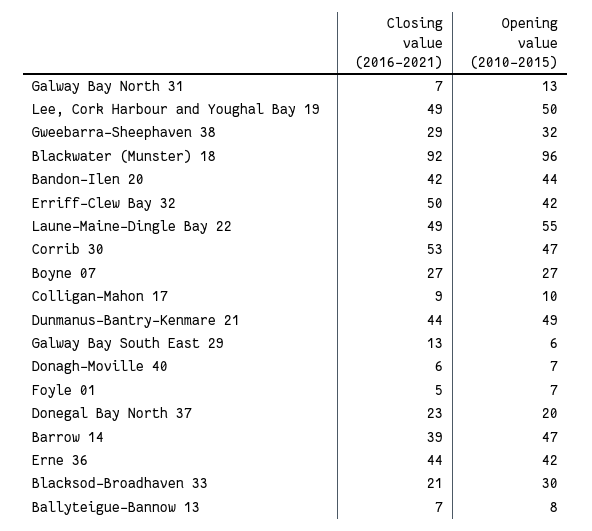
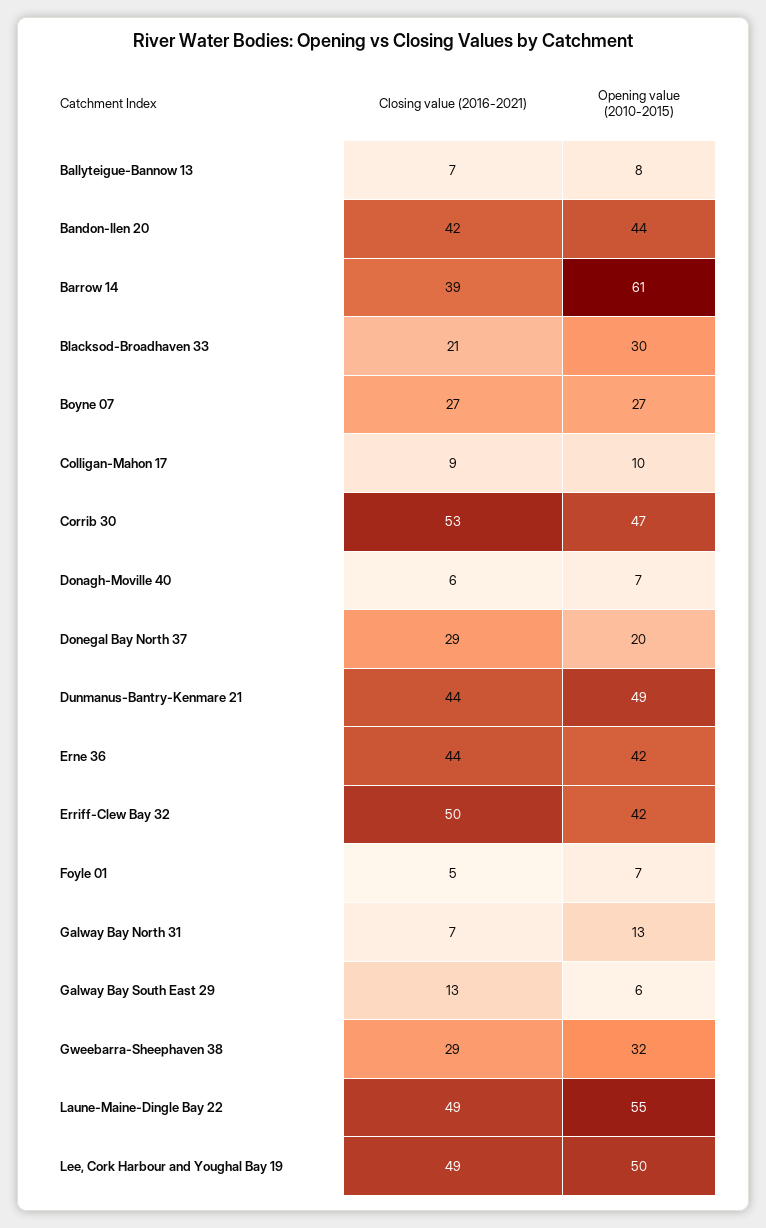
Closing value (2016-2021), Blackwater (Munster) 18: 92 -> none
Opening value (2010-2015), Blackwater (Munster) 18: 96 -> none
Closing value (2016-2021), Donegal Bay North 37: 23 -> 29
Opening value (2010-2015), Barrow 14: 47 -> 61

